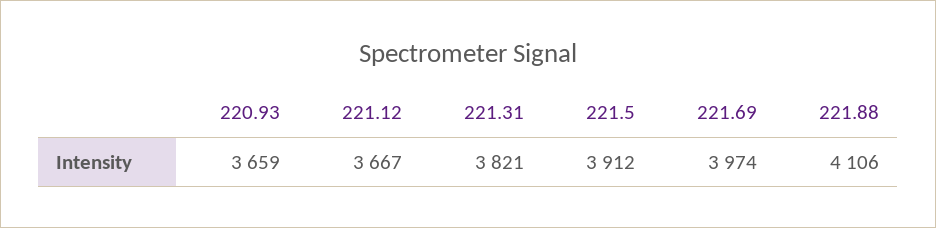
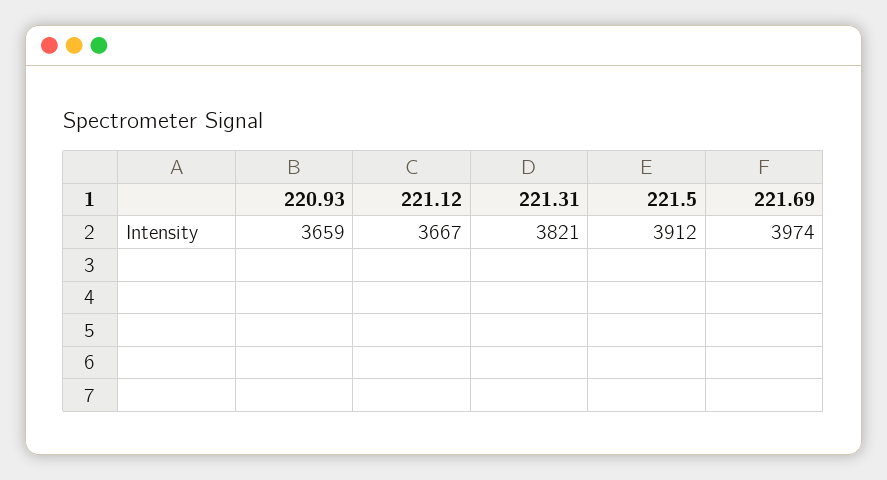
221.88: 4106 -> none

